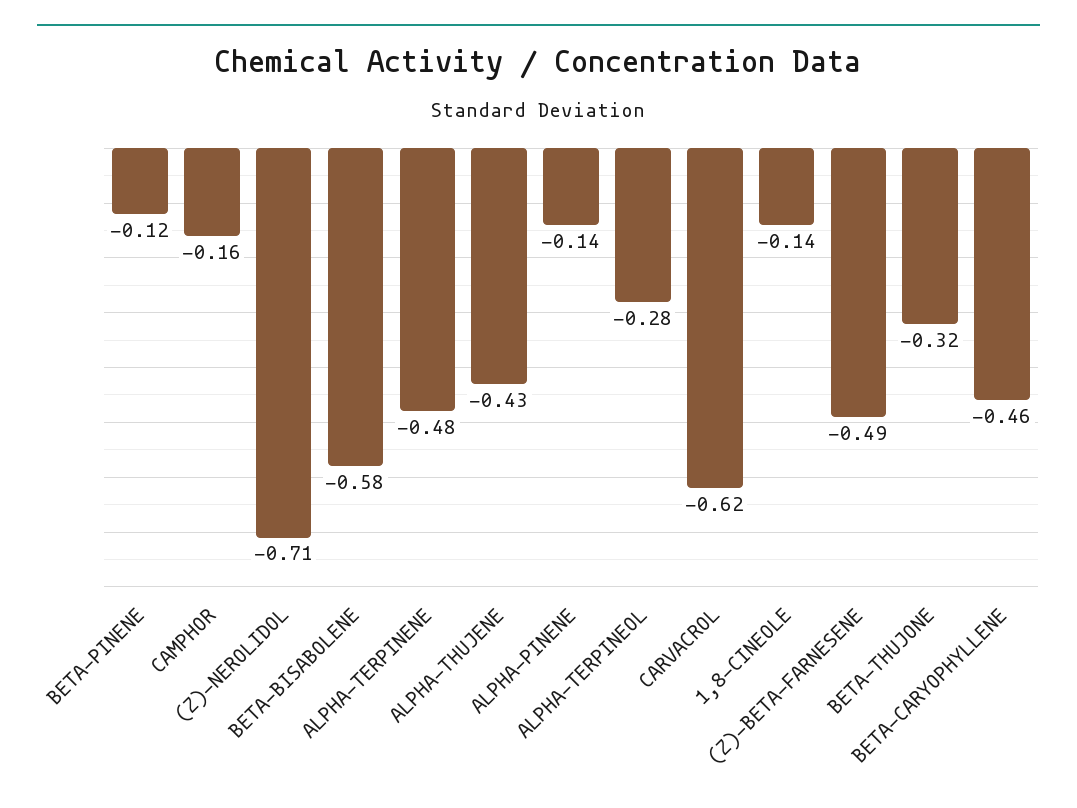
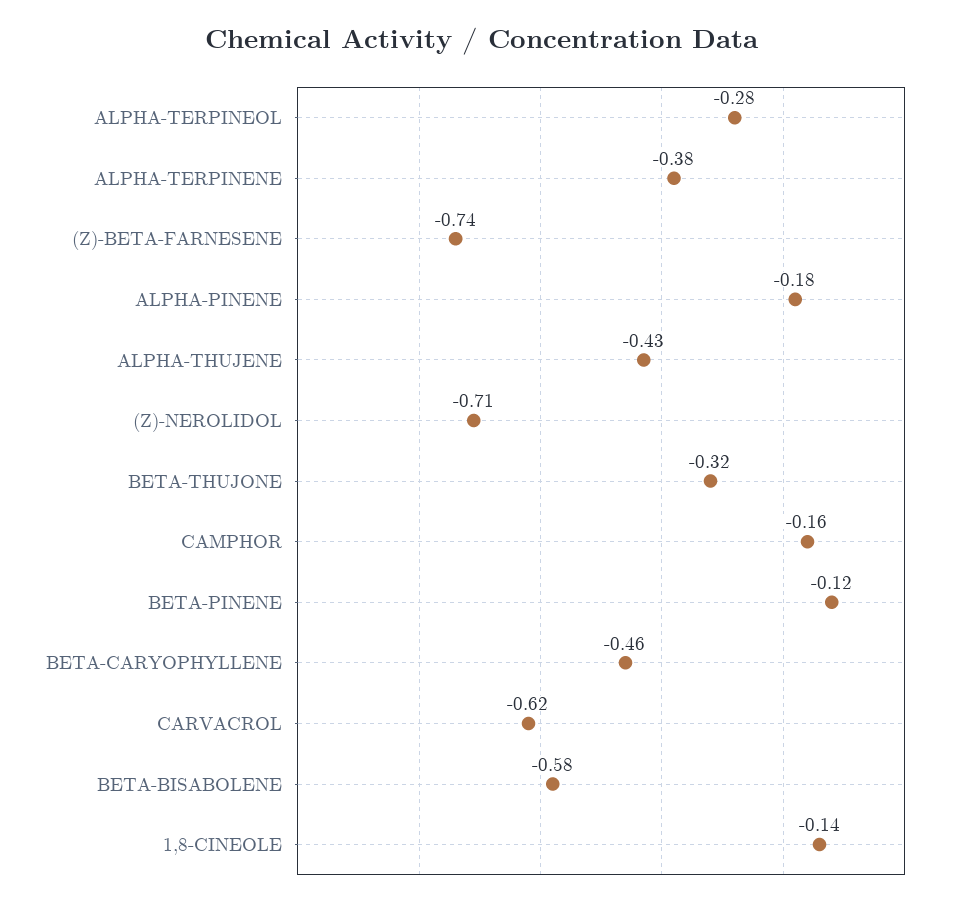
ALPHA-TERPINENE: -0.48 -> -0.38
ALPHA-PINENE: -0.14 -> -0.18
(Z)-BETA-FARNESENE: -0.49 -> -0.74

